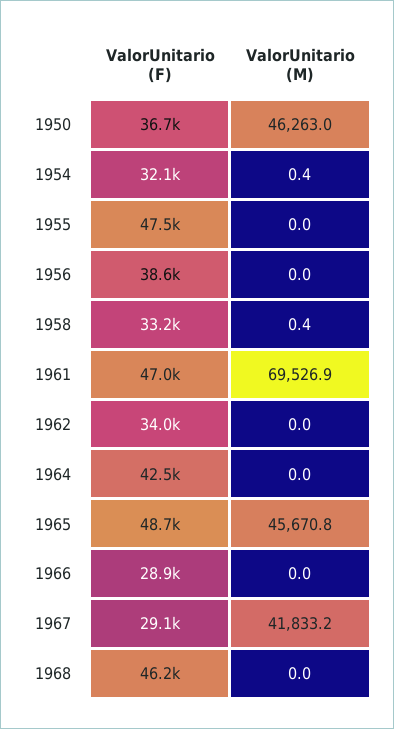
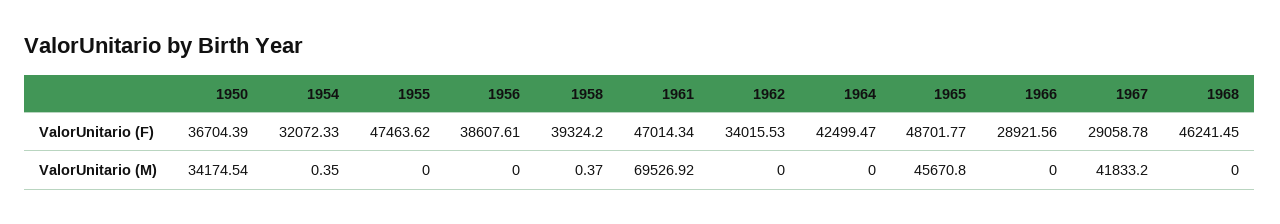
ValorUnitario (M), 1950: 46263 -> 34174.54
ValorUnitario (F), 1958: 33200 -> 39324.2

